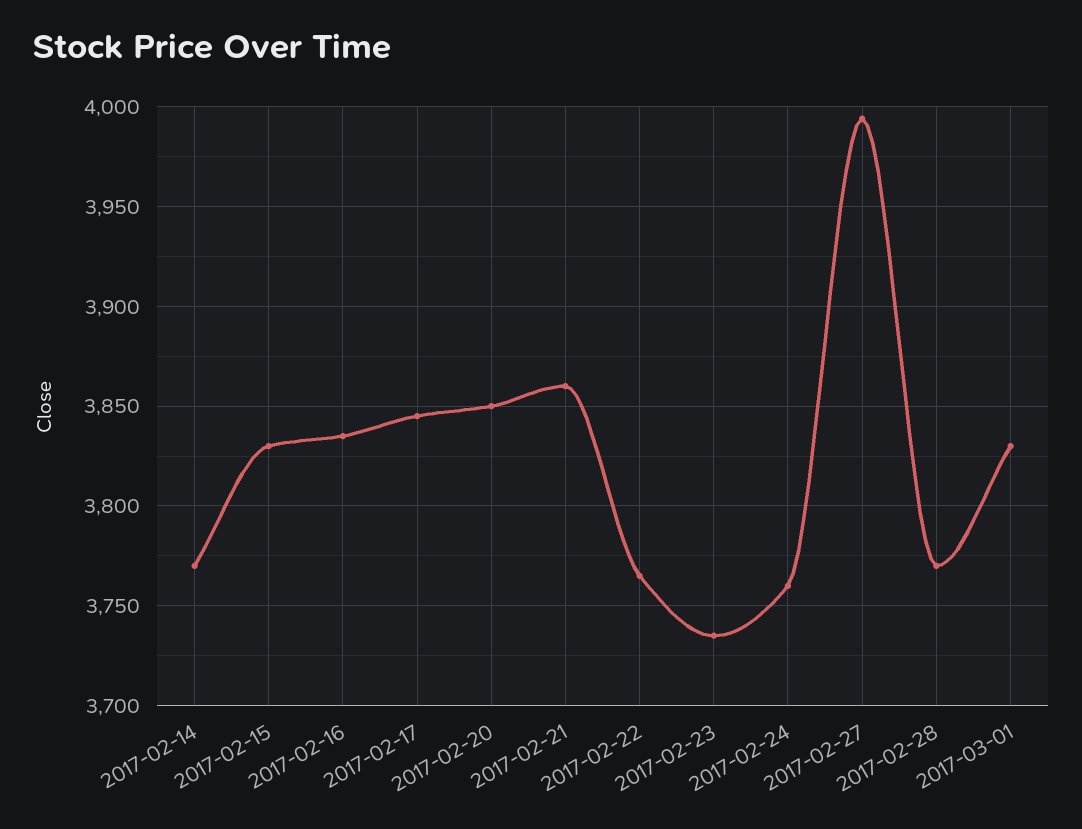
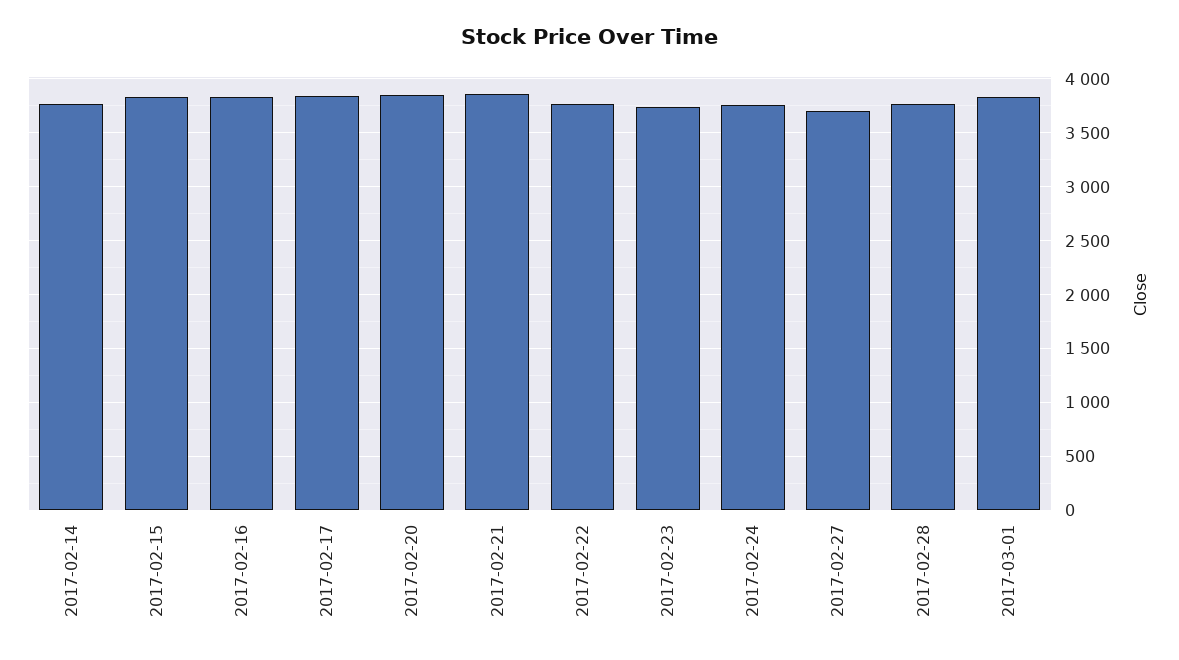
2017-02-27: 3995 -> 3700

